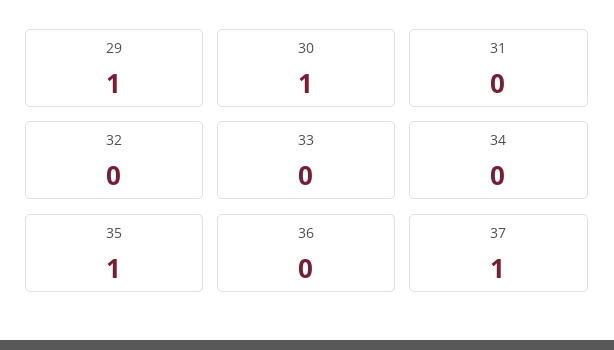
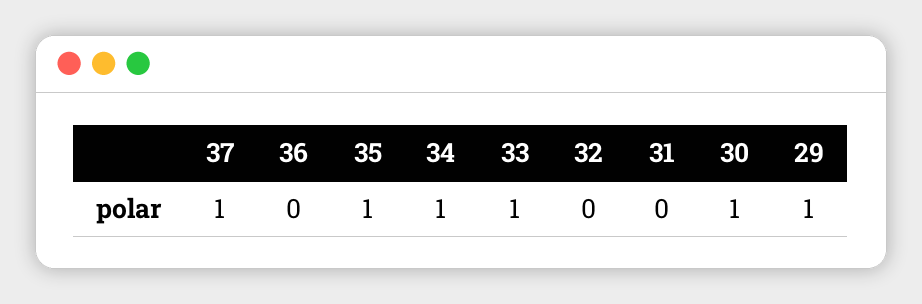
33: 0 -> 1
34: 0 -> 1

